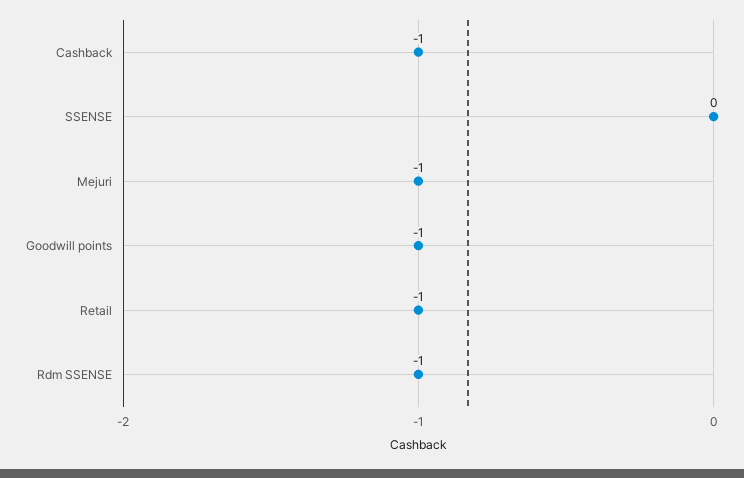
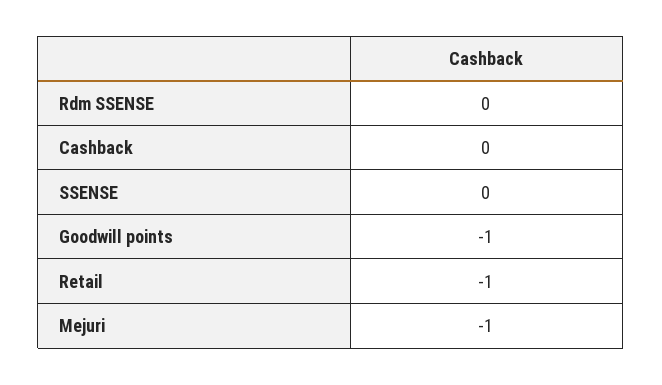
Cashback: -1 -> 0
Rdm SSENSE: -1 -> 0

